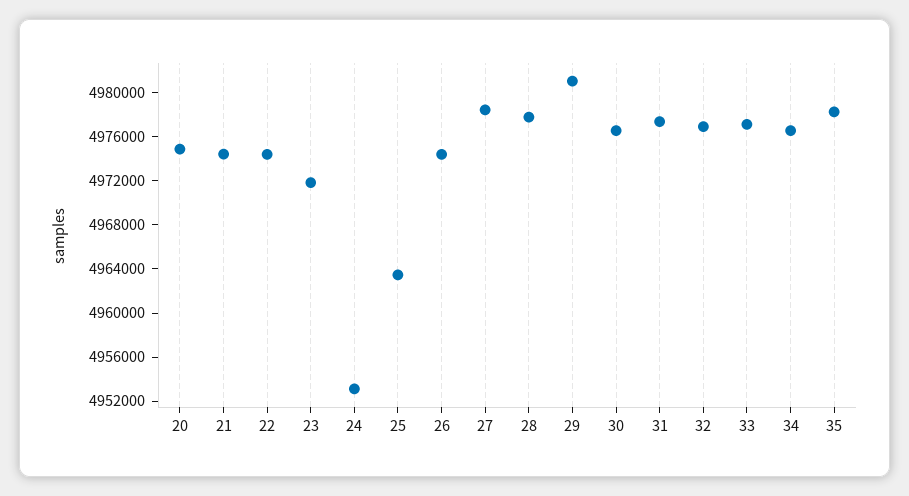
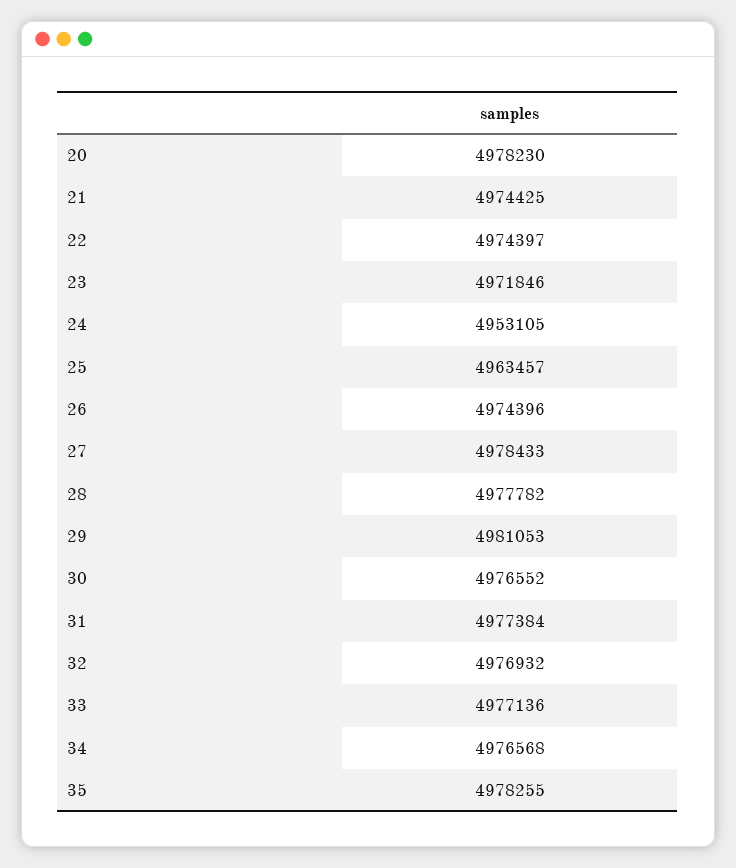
20: 4975000 -> 4978230

